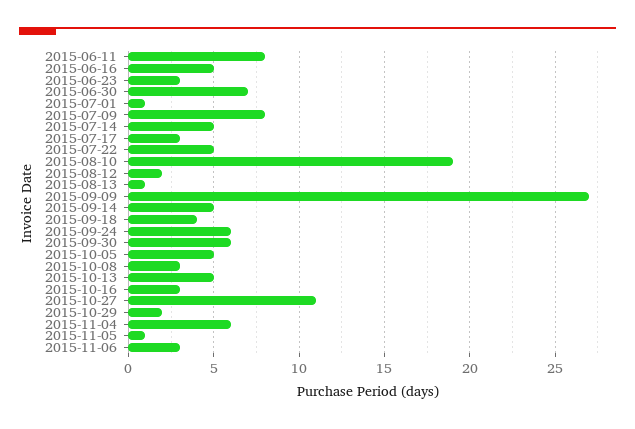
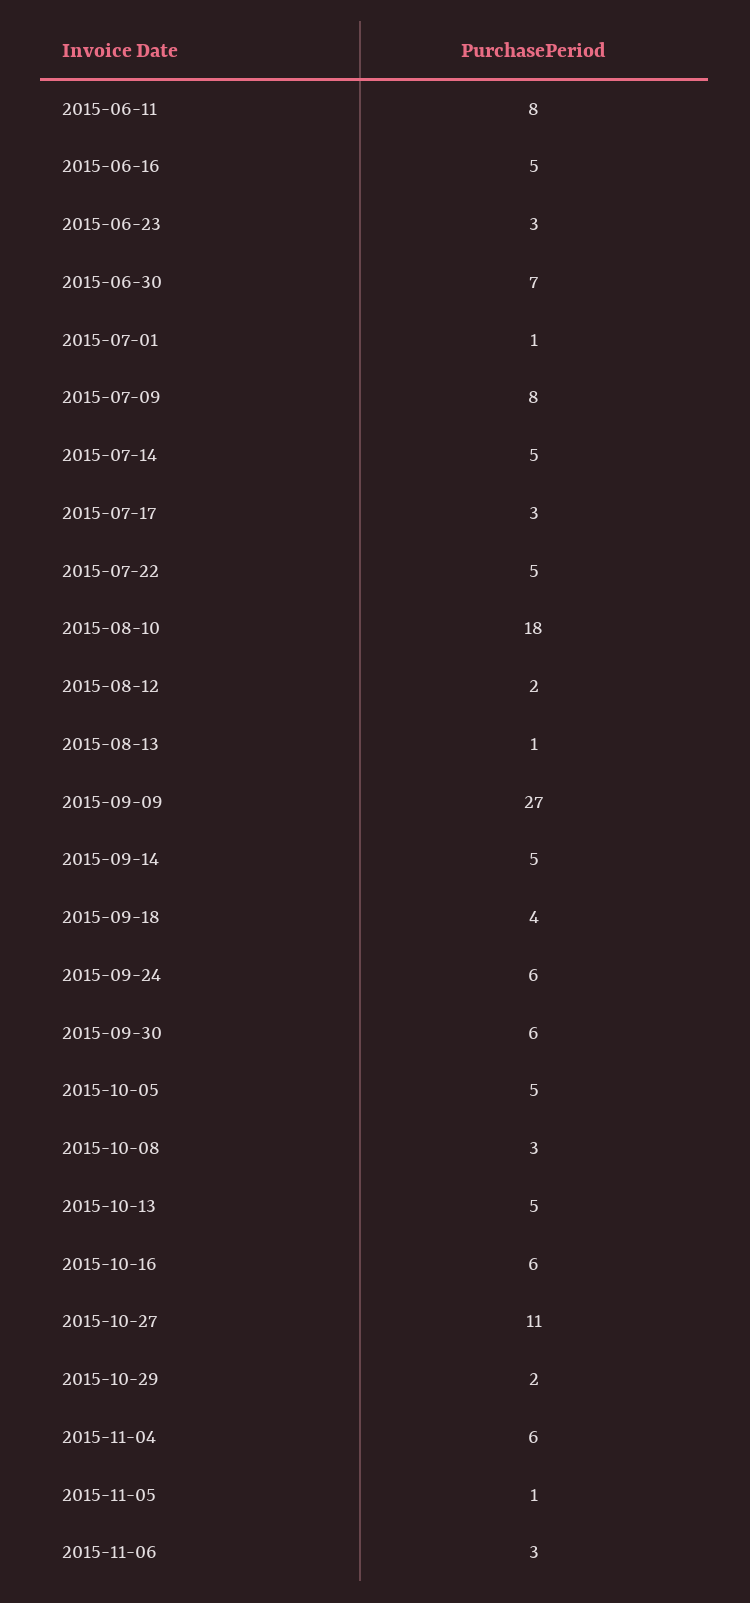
2015-08-10: 19 -> 18
2015-10-16: 3 -> 6

